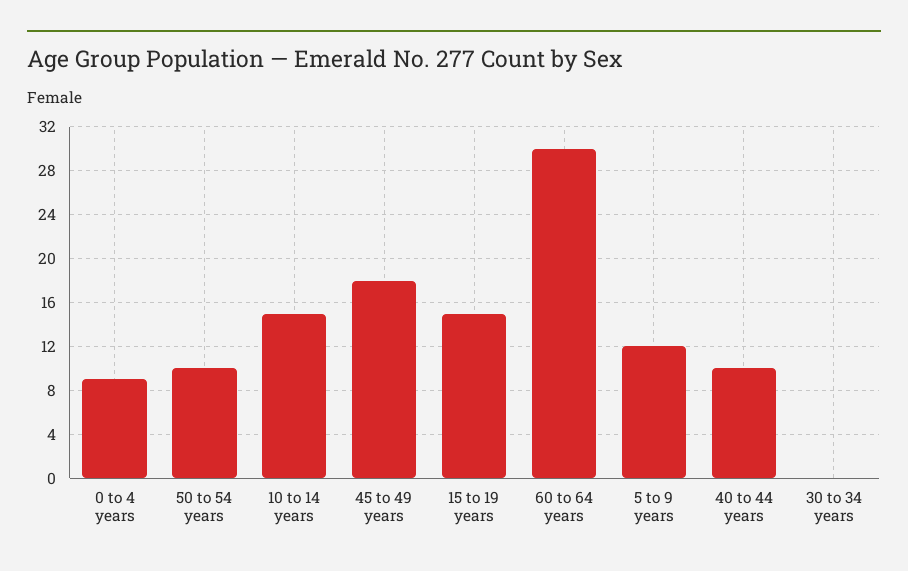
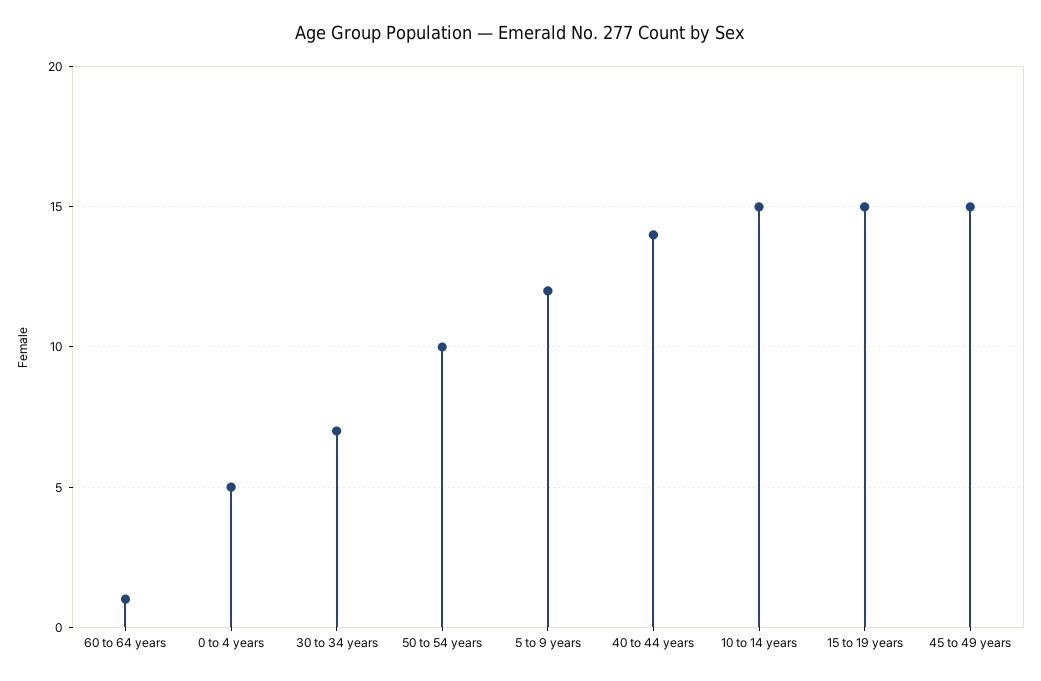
0 to 4 years: 9 -> 5
45 to 49 years: 18 -> 15
60 to 64 years: 30 -> 1
40 to 44 years: 10 -> 14
30 to 34 years: 0 -> 7

